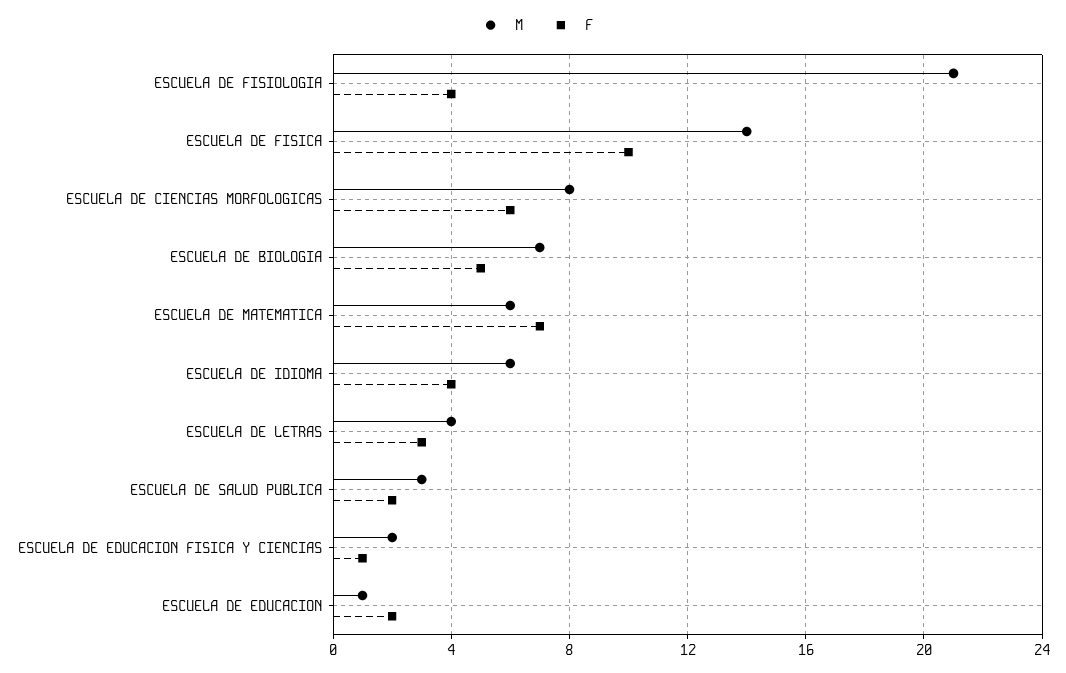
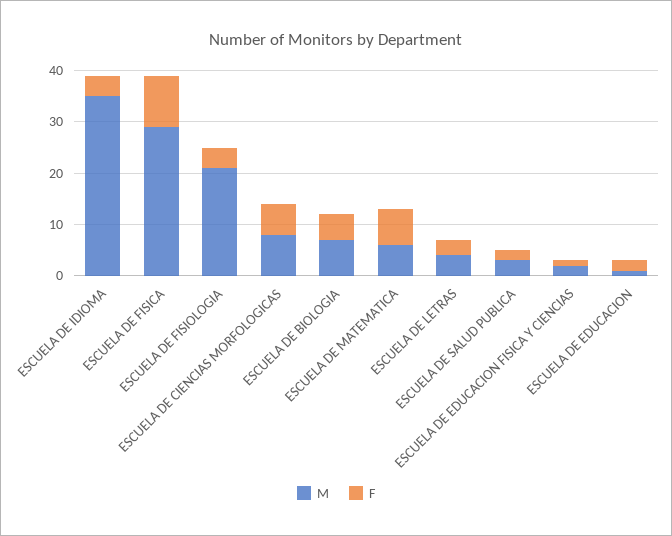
M, ESCUELA DE FISICA: 14 -> 30
M, ESCUELA DE IDIOMA: 6 -> 35

